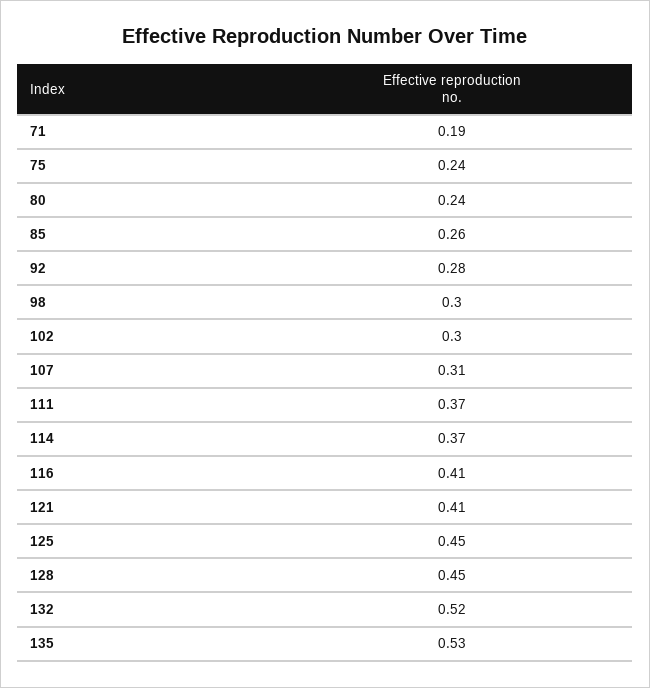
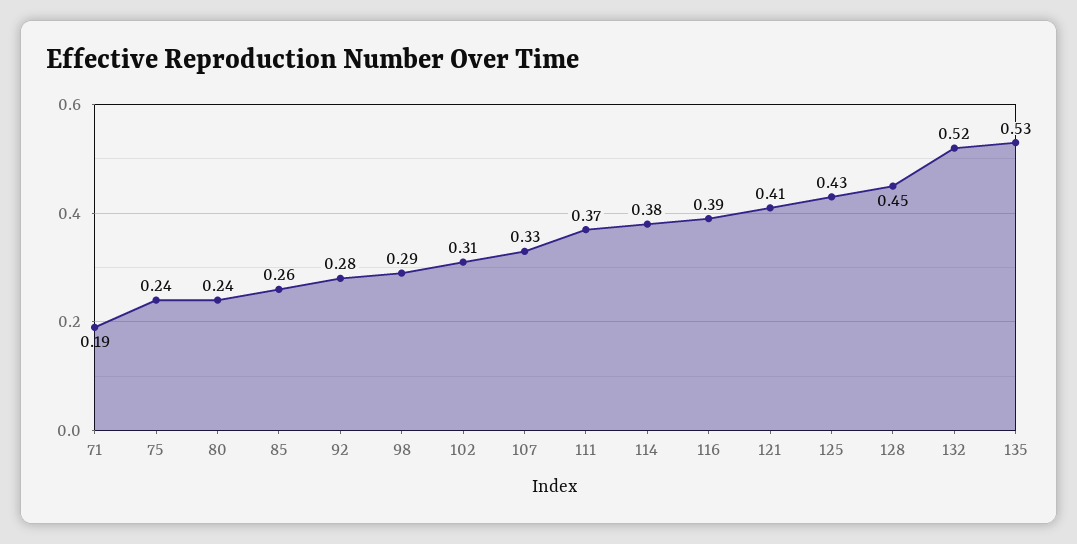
98: 0.3 -> 0.29
102: 0.3 -> 0.31
107: 0.31 -> 0.33
114: 0.37 -> 0.38
116: 0.41 -> 0.39
125: 0.45 -> 0.43

